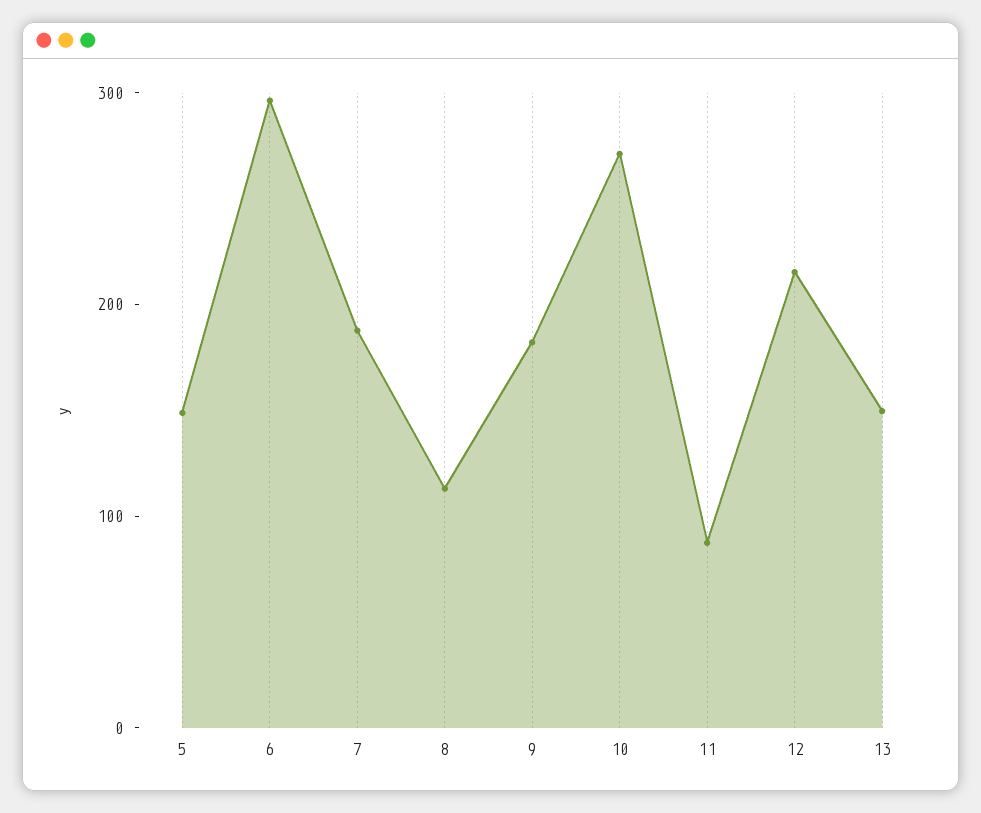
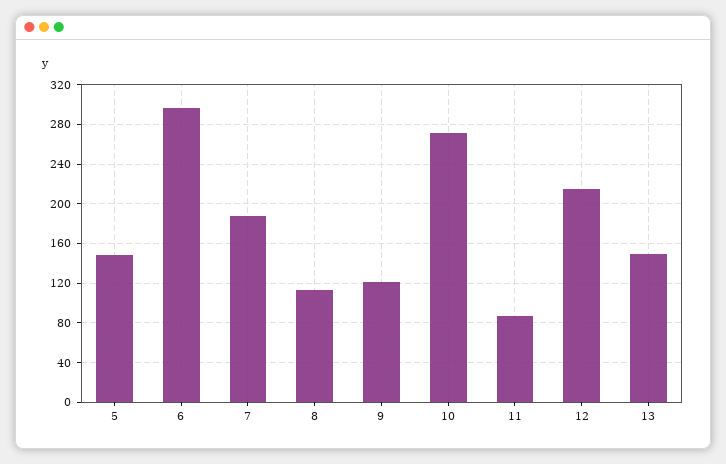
9: 180 -> 120

